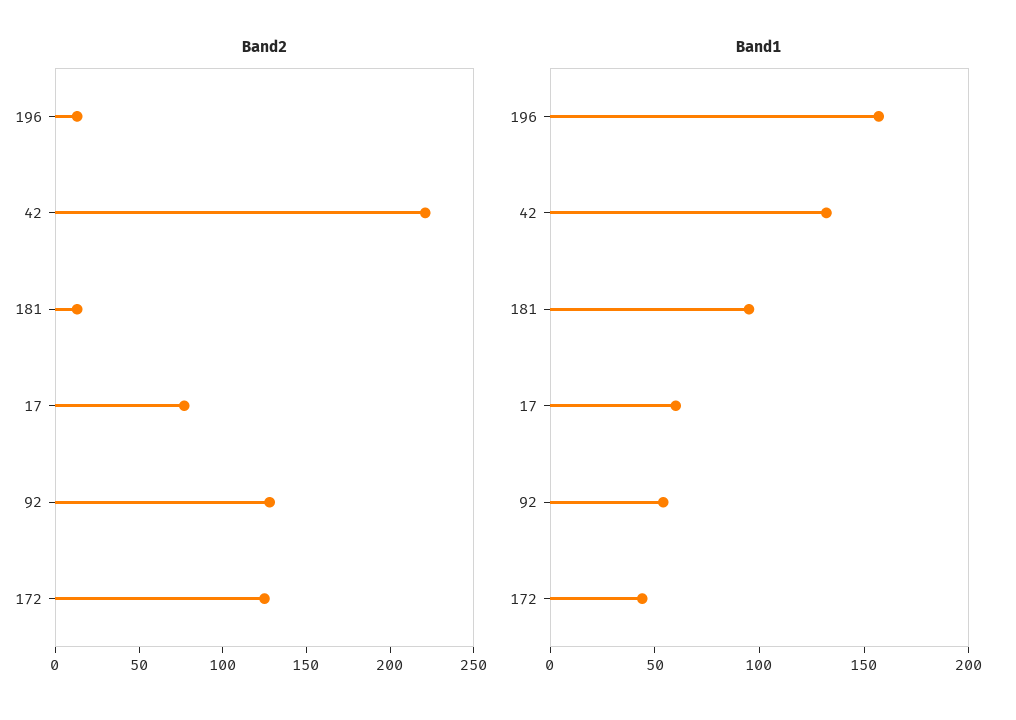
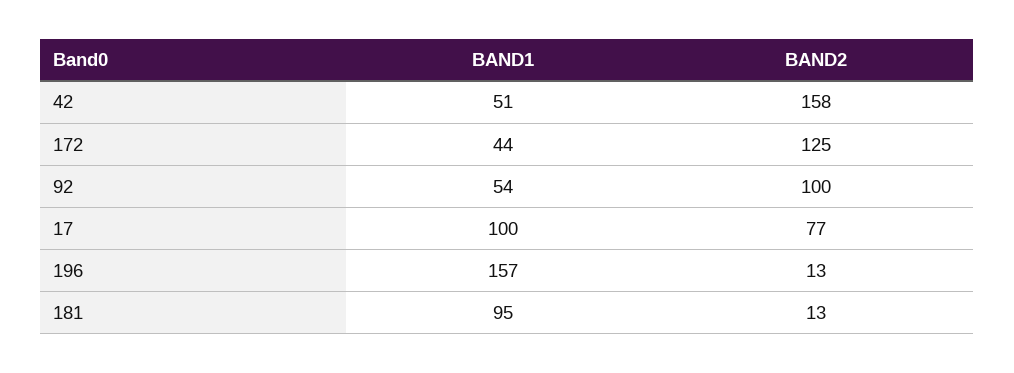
Band2, 42: 220 -> 158
Band2, 92: 130 -> 100
Band1, 42: 130 -> 51
Band1, 17: 60 -> 100

